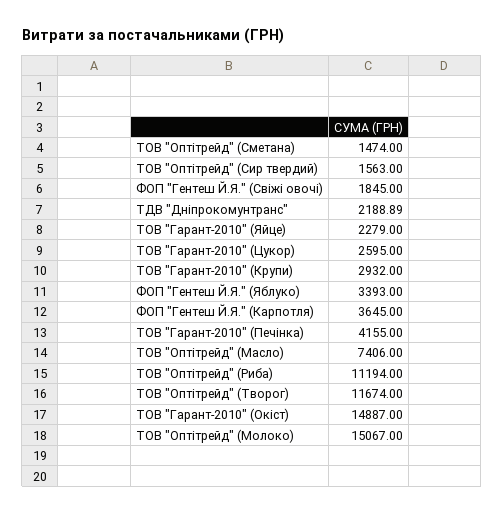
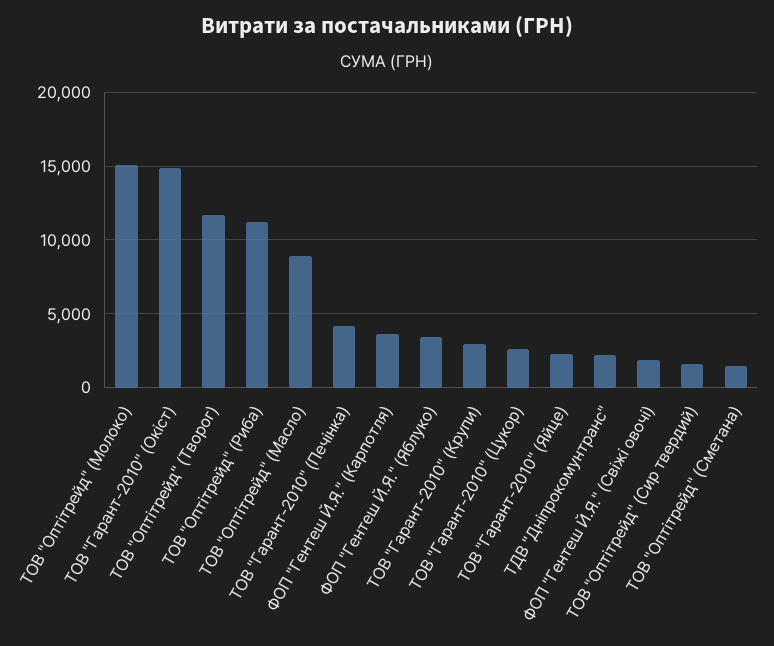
ТОВ "Оптітрейд" (Масло): 7406 -> 9000

